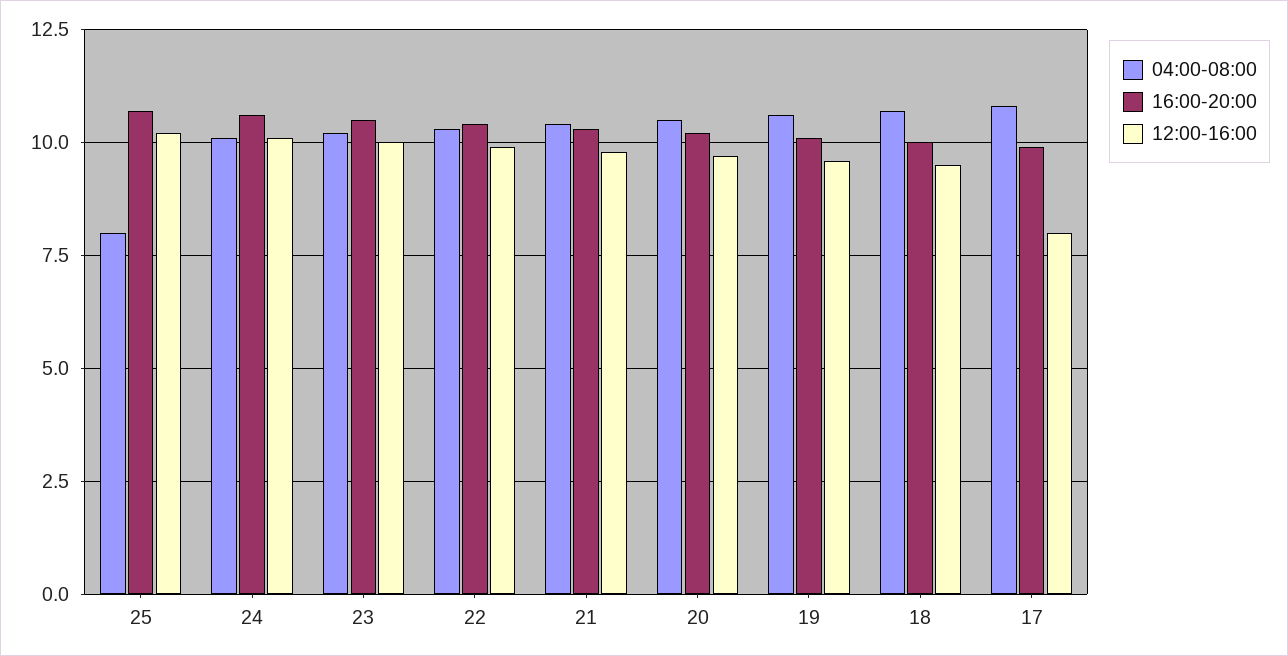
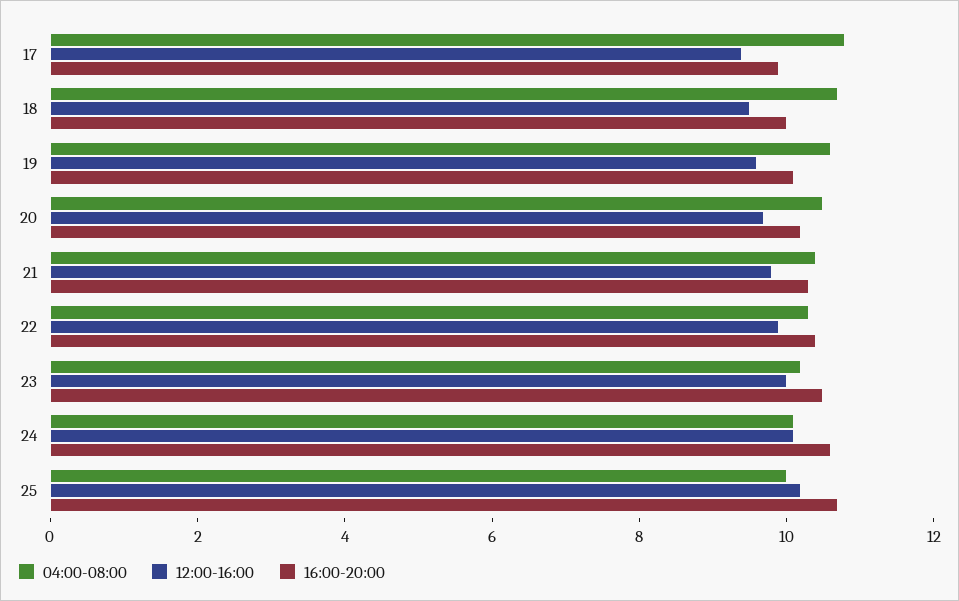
04:00-08:00, 25: 8 -> 10
12:00-16:00, 17: 8 -> 9.5

